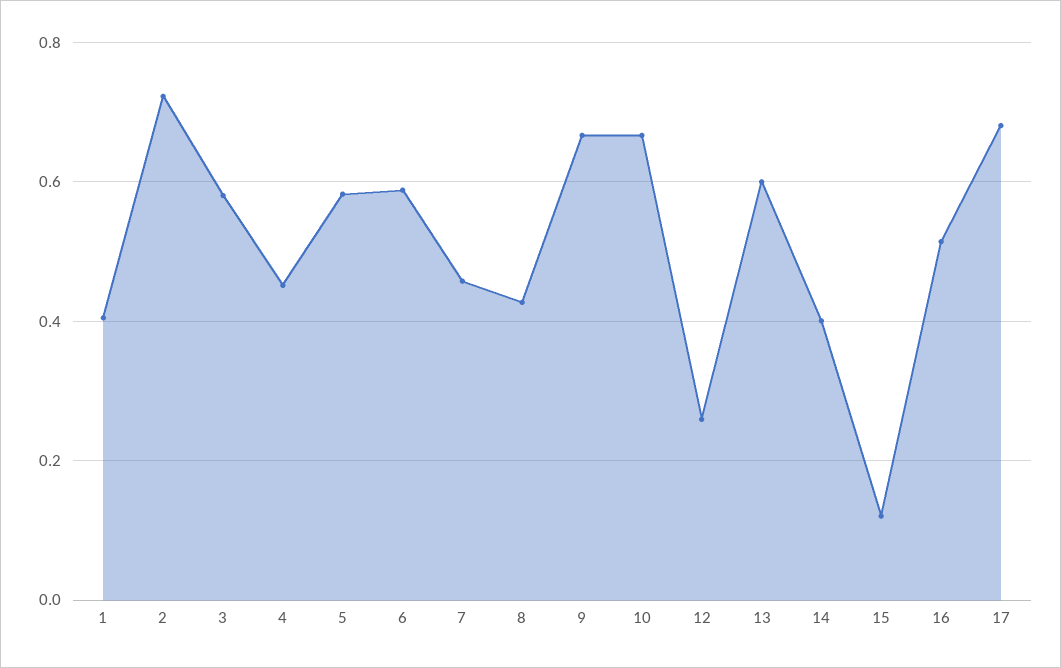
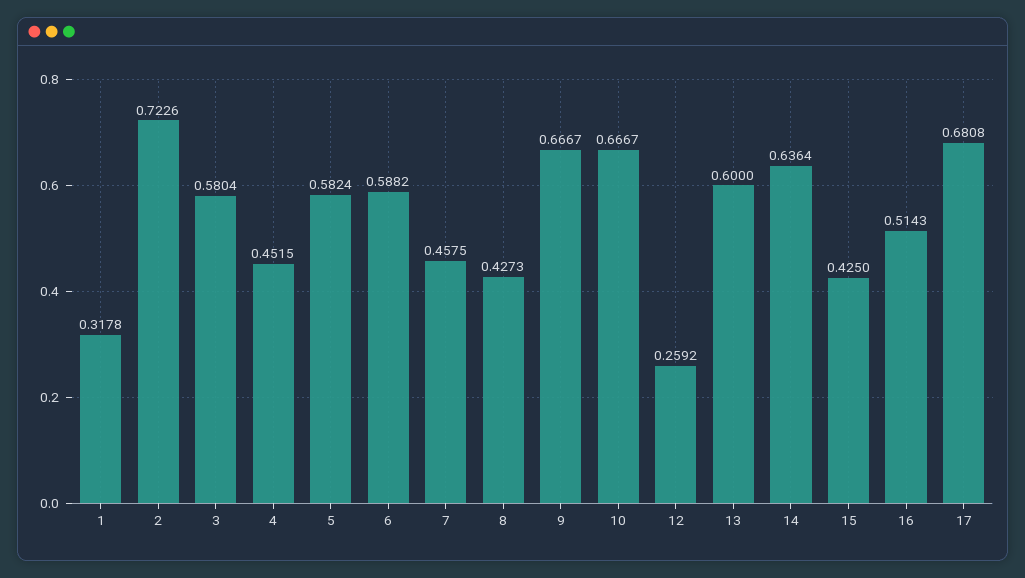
1: 0.4 -> 0.3178
14: 0.4 -> 0.6364
15: 0.12 -> 0.425

